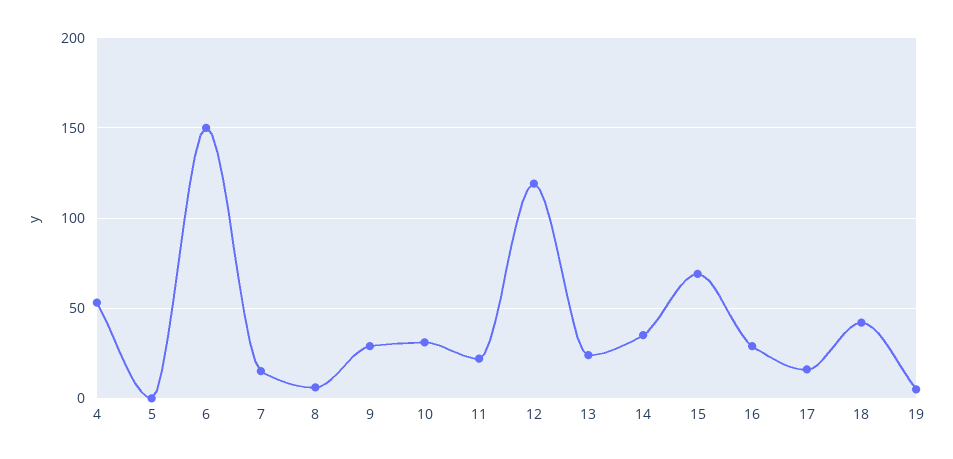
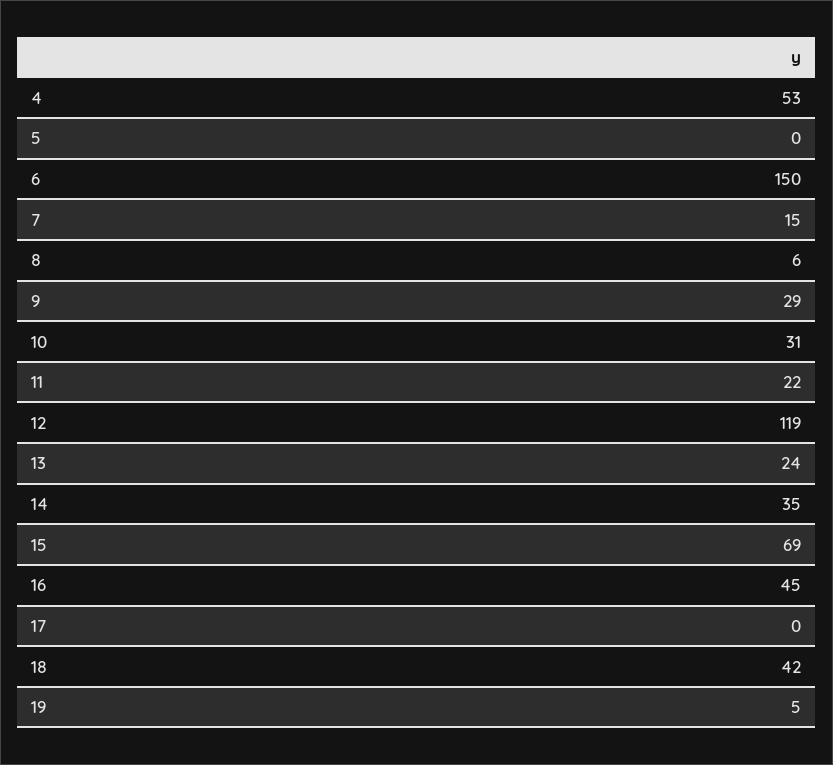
16: 30 -> 45
17: 15 -> 0

